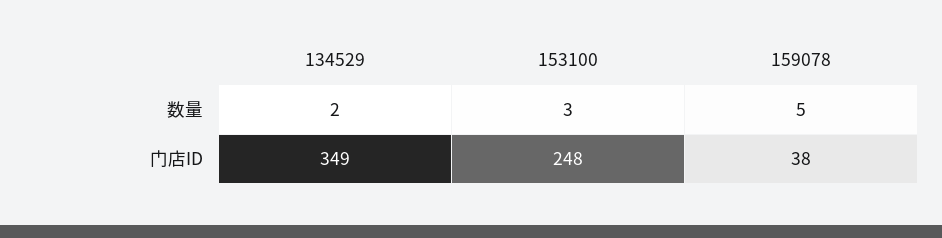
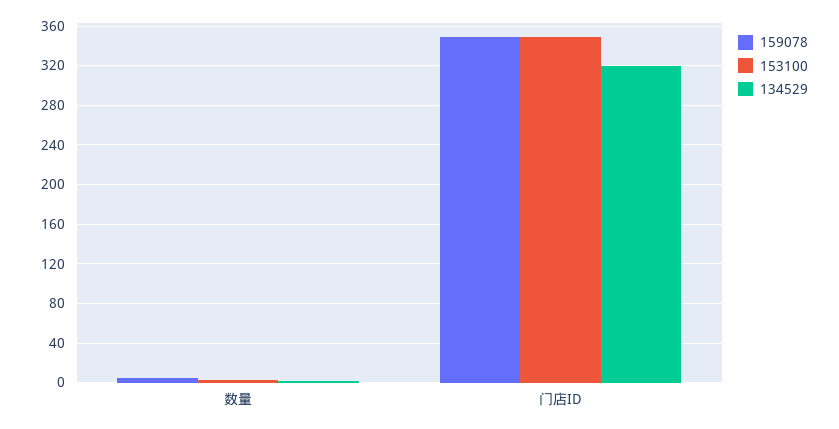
134529, 门店ID: 349 -> 320
153100, 门店ID: 248 -> 350
159078, 门店ID: 38 -> 350

